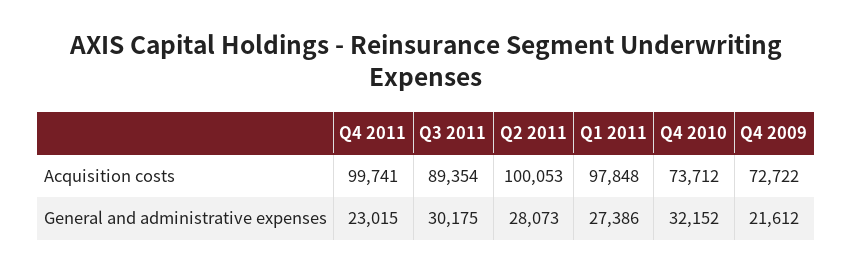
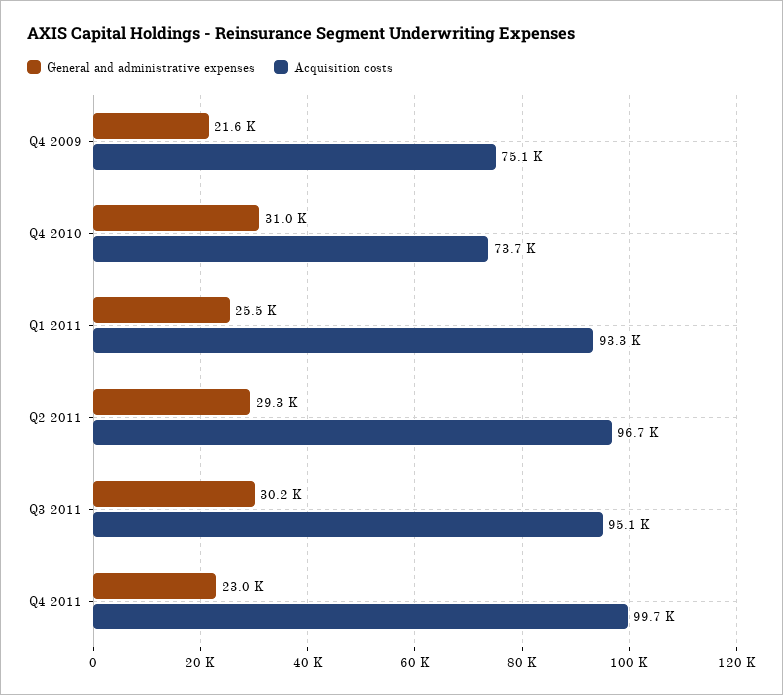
Acquisition costs, Q3 2011: 89354 -> 95100
Acquisition costs, Q2 2011: 100053 -> 96700
Acquisition costs, Q1 2011: 97848 -> 93300
Acquisition costs, Q4 2009: 72722 -> 75100
General and administrative expenses, Q2 2011: 28073 -> 29300
General and administrative expenses, Q1 2011: 27386 -> 25500
General and administrative expenses, Q4 2010: 32152 -> 31000

